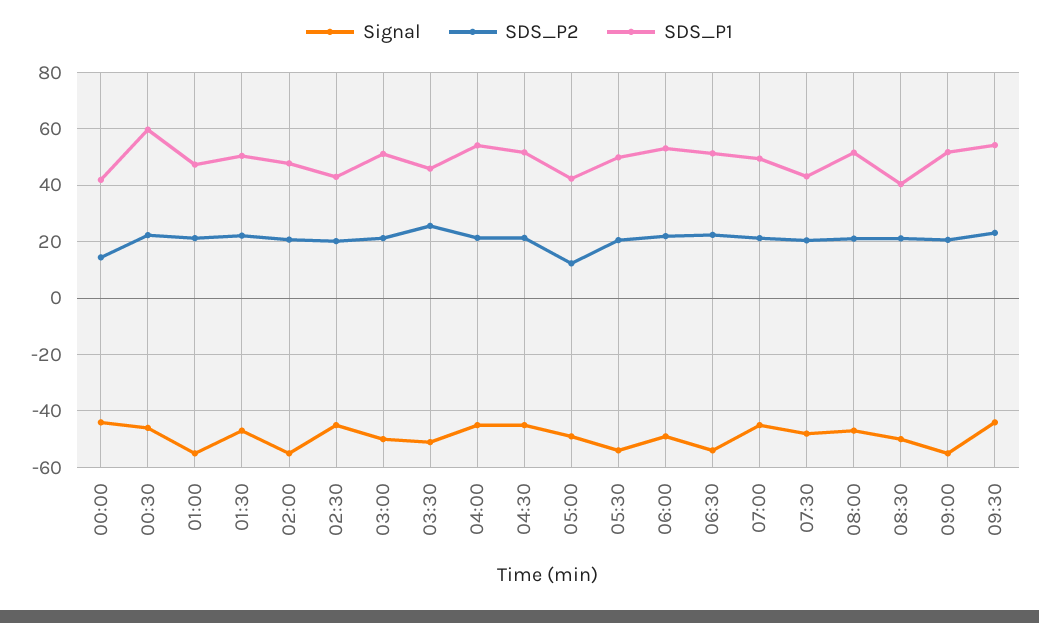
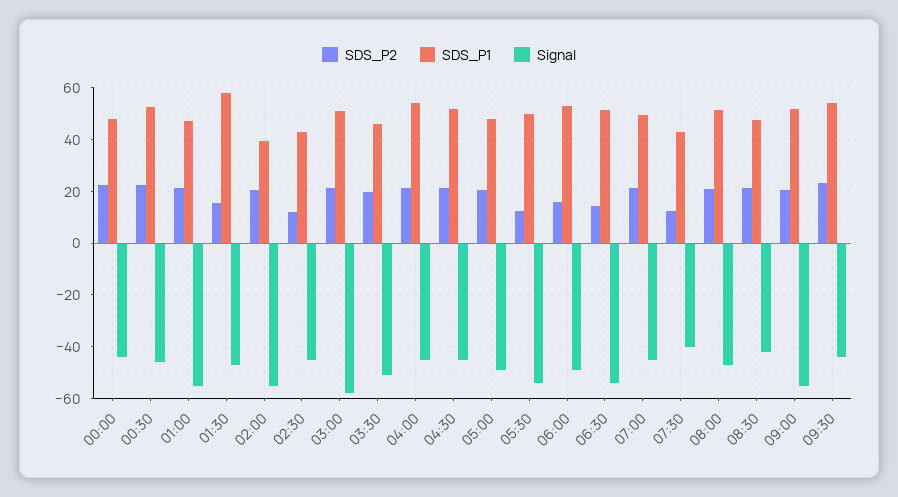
SDS_P2, 00:00: 15 -> 22.5
SDS_P1, 00:00: 42.5 -> 47.5
SDS_P1, 00:30: 60 -> 52.5
SDS_P2, 01:30: 22.5 -> 15
SDS_P1, 01:30: 50 -> 57.5
SDS_P1, 02:00: 47.5 -> 40
SDS_P2, 02:30: 20 -> 12.5
Signal, 03:00: -50 -> -57.5
SDS_P2, 03:30: 25 -> 20
SDS_P2, 05:00: 12.5 -> 20
SDS_P1, 05:00: 42.5 -> 47.5
SDS_P2, 05:30: 20 -> 12.5
SDS_P2, 06:00: 22.5 -> 15
SDS_P2, 06:30: 22.5 -> 15
Signal, 07:30: -47.5 -> -40
SDS_P2, 07:30: 20 -> 12.5
Signal, 08:30: -50 -> -42.5
SDS_P1, 08:30: 40 -> 47.5

